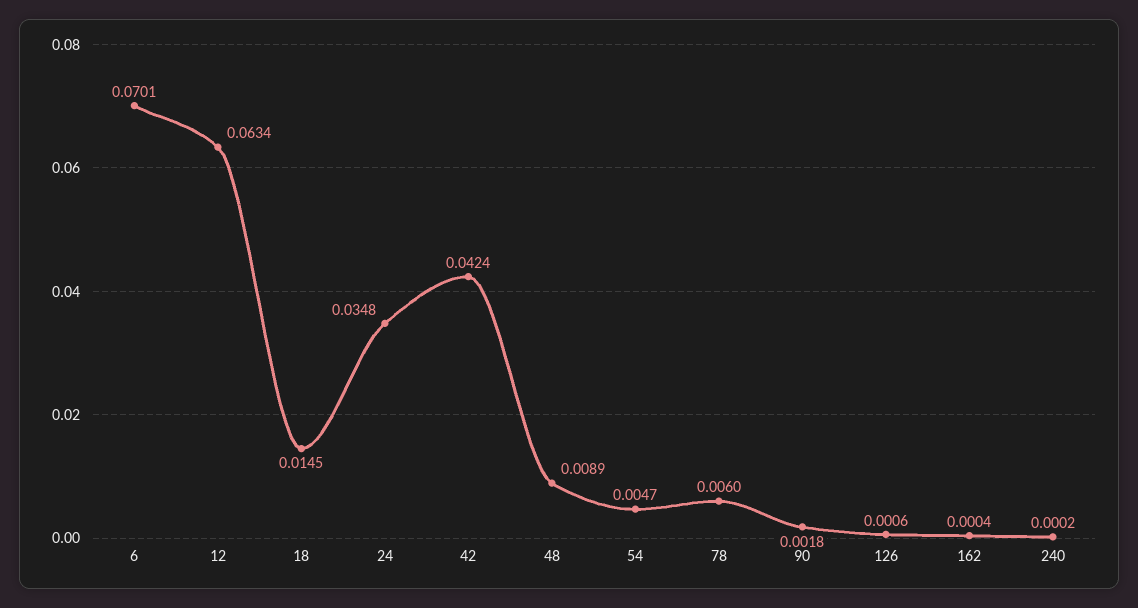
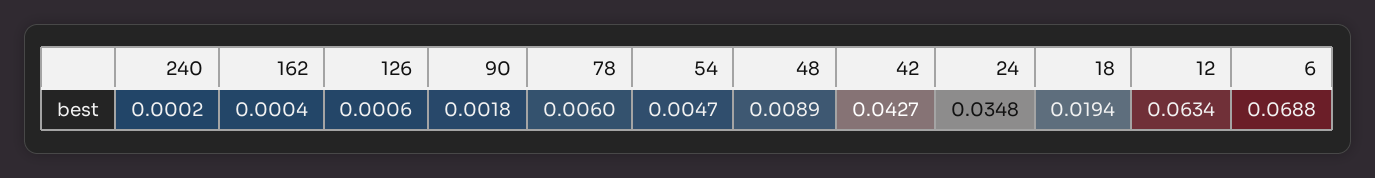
6: 0.0701 -> 0.0688
18: 0.0145 -> 0.0194
42: 0.0424 -> 0.0427

